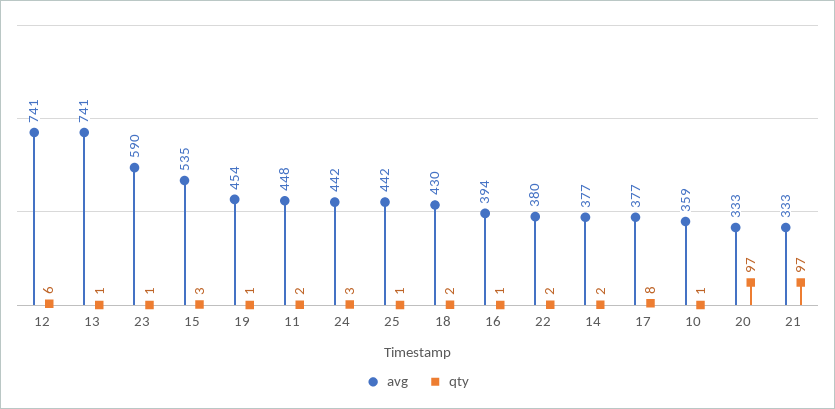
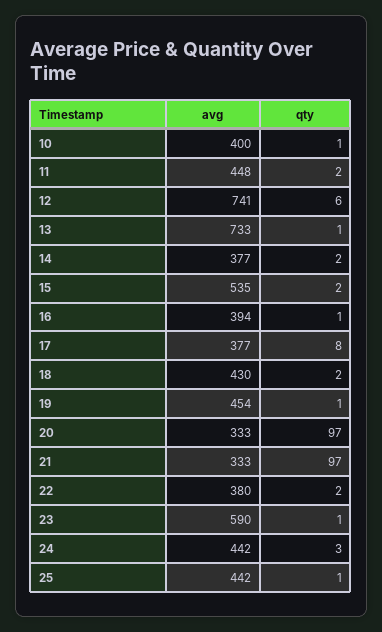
avg, 13: 741 -> 733
qty, 15: 3 -> 2
avg, 10: 359 -> 400

